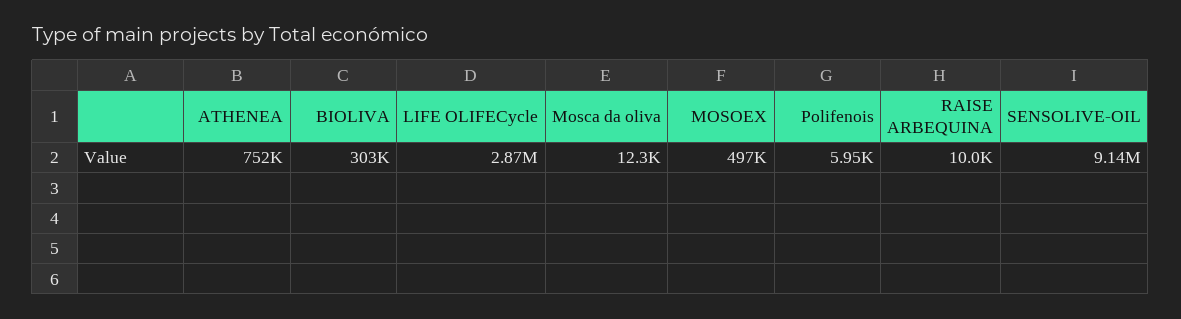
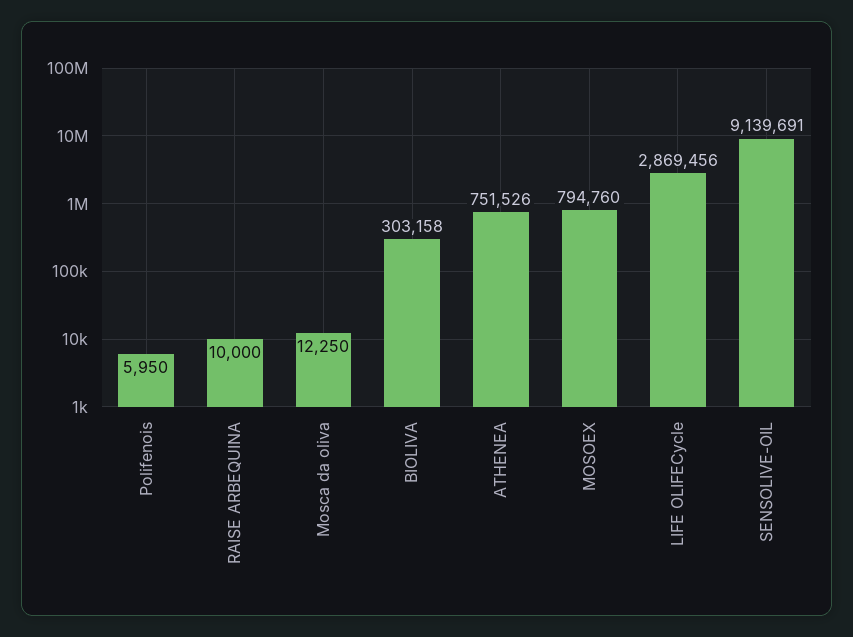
MOSOEX: 497000 -> 794760

